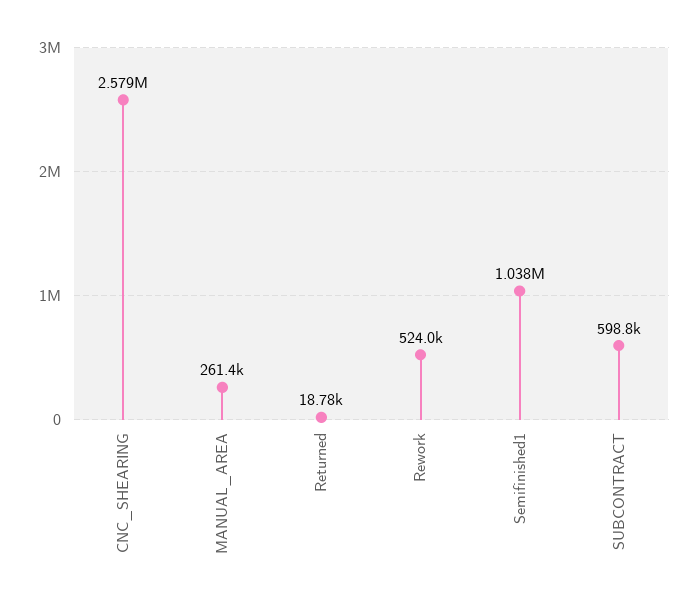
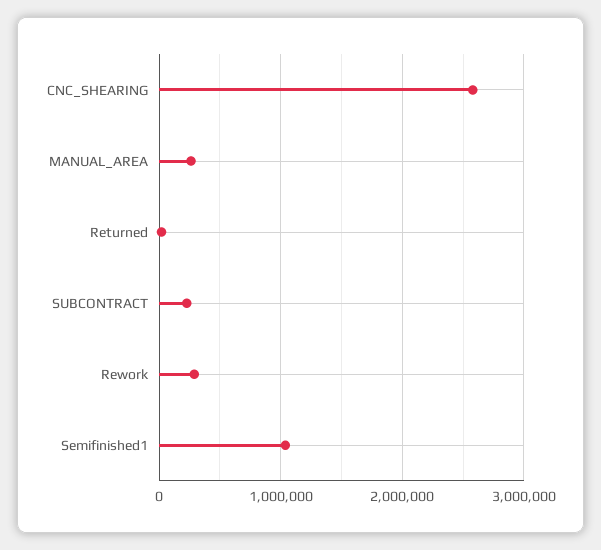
Rework: 524000 -> 300000
SUBCONTRACT: 598800 -> 200000

